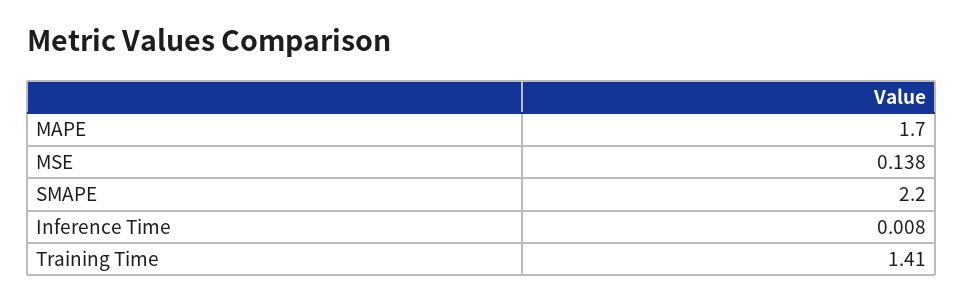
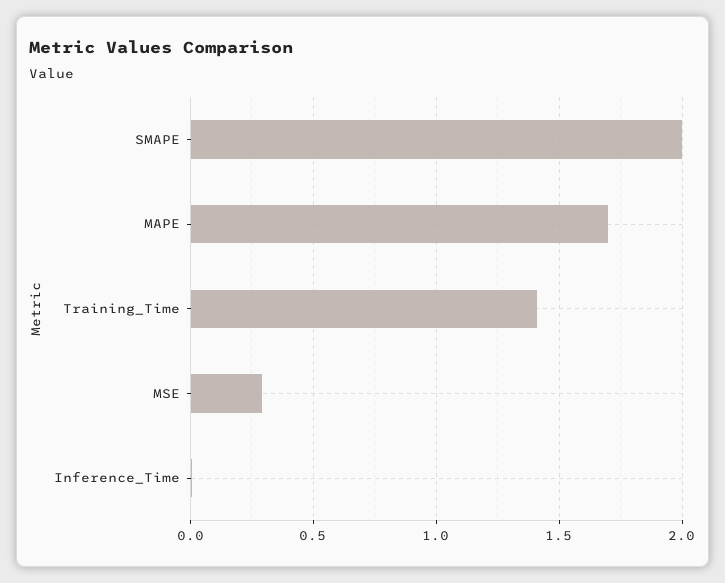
MSE: 0.138 -> 0.3
SMAPE: 2.2 -> 2

